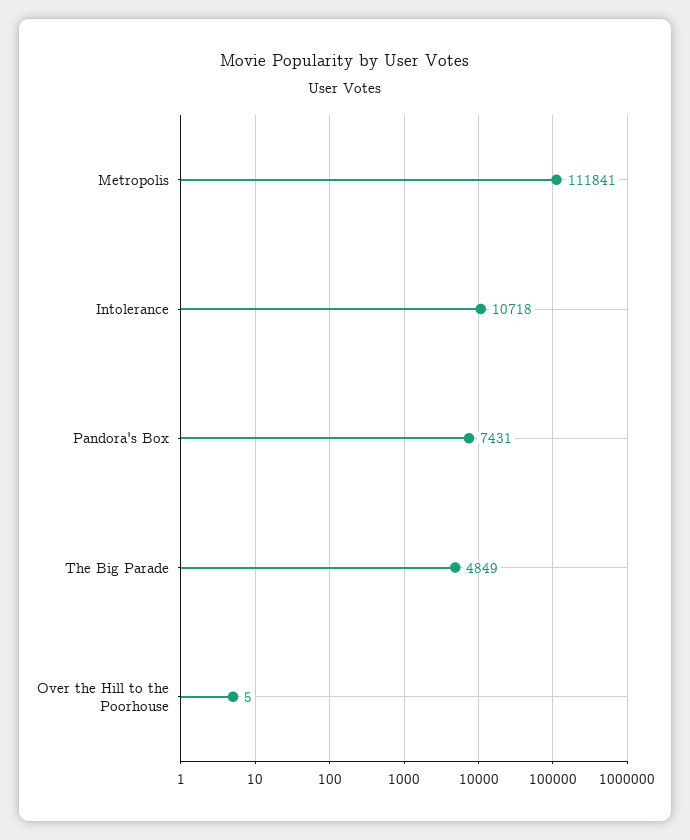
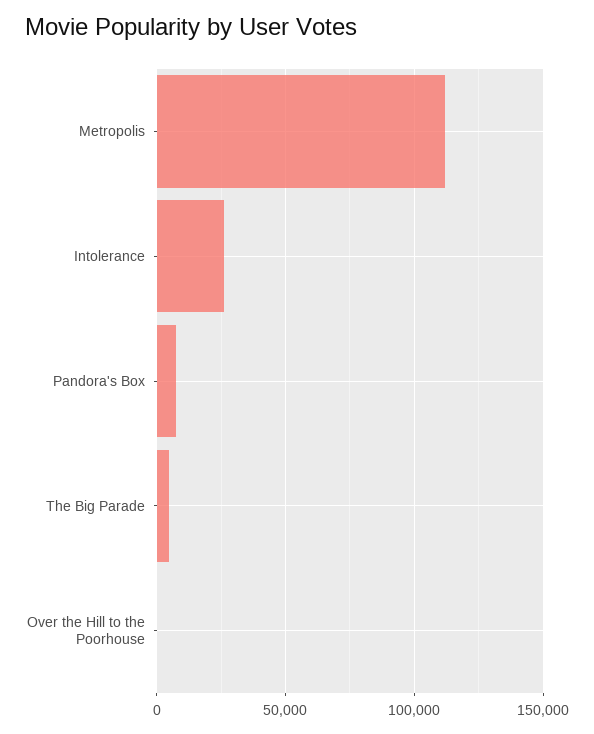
Intolerance: 10718 -> 25000

